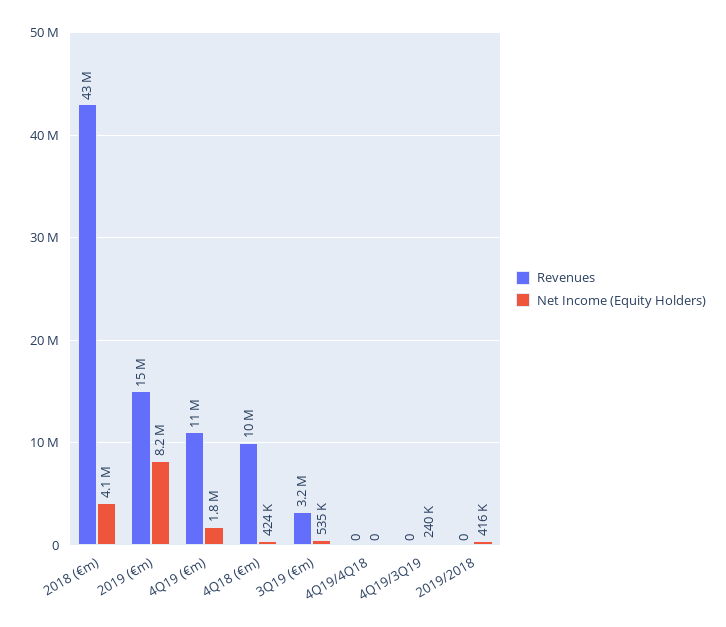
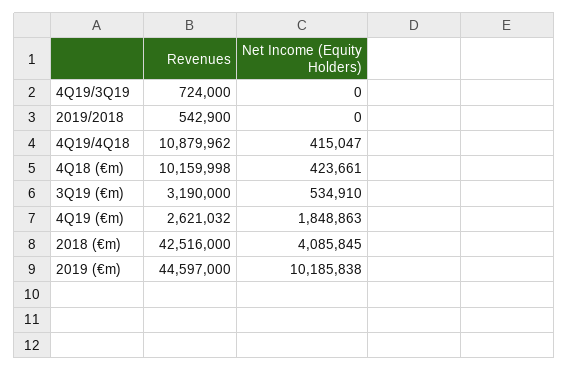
Revenues, 2019 (€m): 15000000 -> 44597000
Net Income (Equity Holders), 2019 (€m): 8200000 -> 10185838
Revenues, 4Q19 (€m): 11000000 -> 2621032
Revenues, 4Q19/4Q18: 0 -> 10879962
Net Income (Equity Holders), 4Q19/4Q18: 0 -> 415047
Revenues, 4Q19/3Q19: 0 -> 724000
Net Income (Equity Holders), 4Q19/3Q19: 240000 -> 0
Revenues, 2019/2018: 0 -> 542900
Net Income (Equity Holders), 2019/2018: 416000 -> 0

